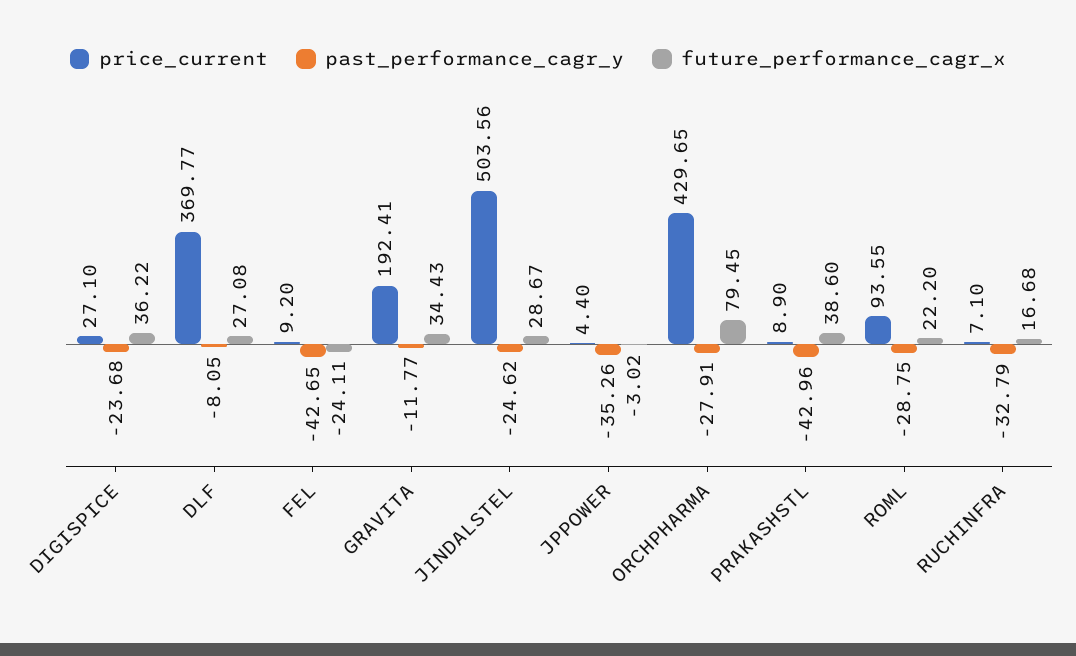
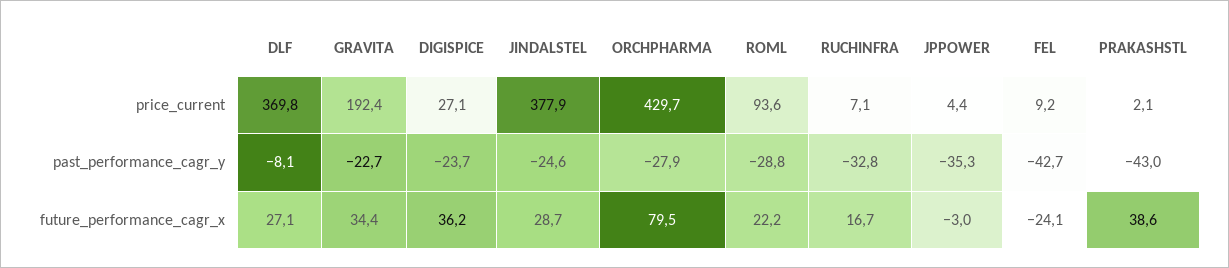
past_performance_cagr_y, GRAVITA: -11.77 -> -22.7
price_current, JINDALSTEL: 503.56 -> 377.9
price_current, PRAKASHSTL: 8.9 -> 2.1

